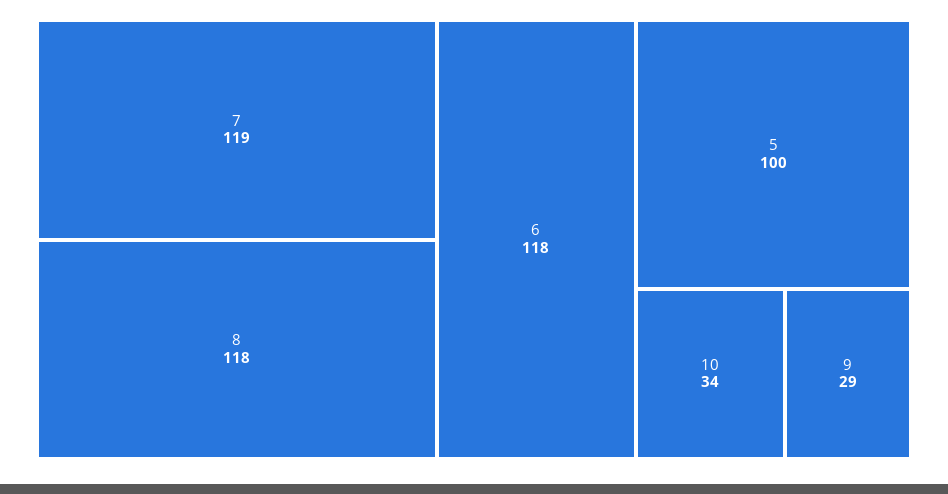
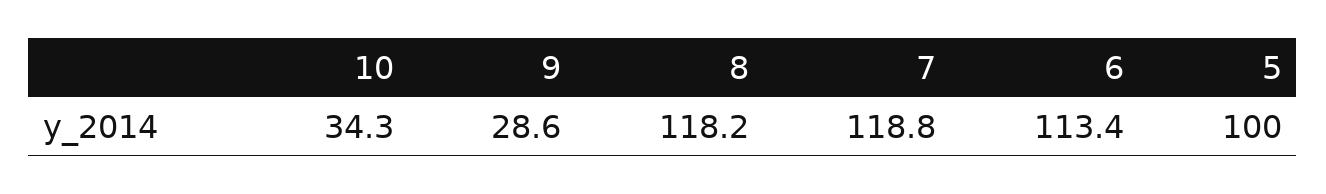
6: 118 -> 113.4

